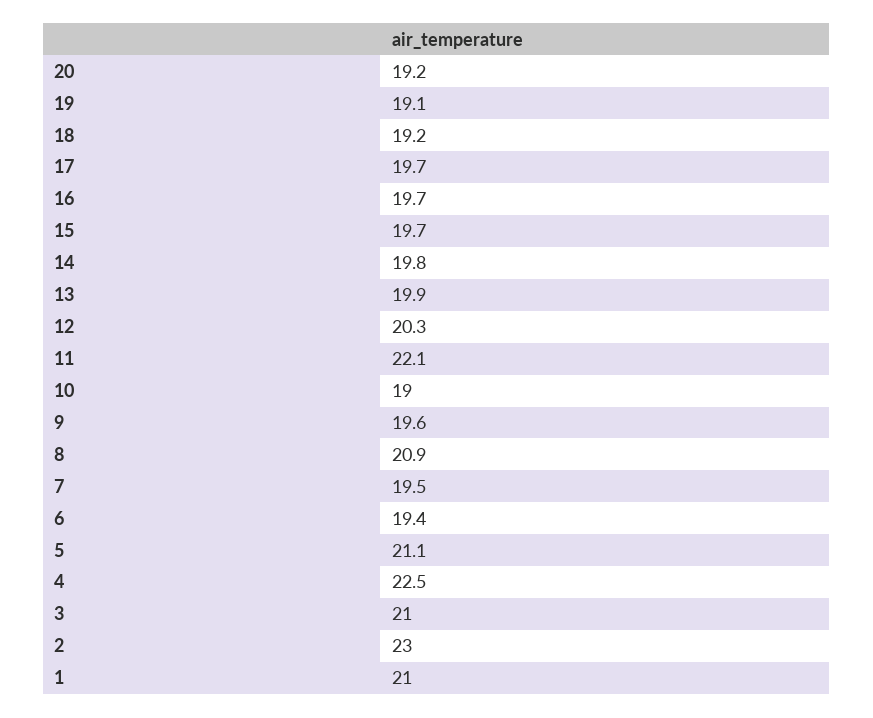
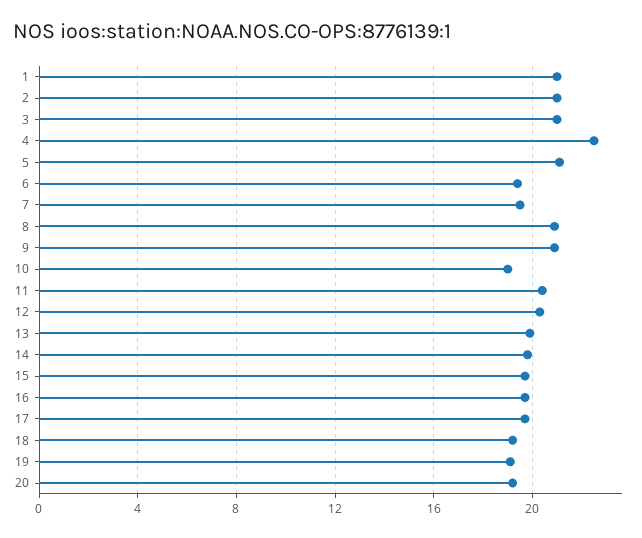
11: 22.1 -> 20.5
9: 19.6 -> 21
2: 23 -> 21

